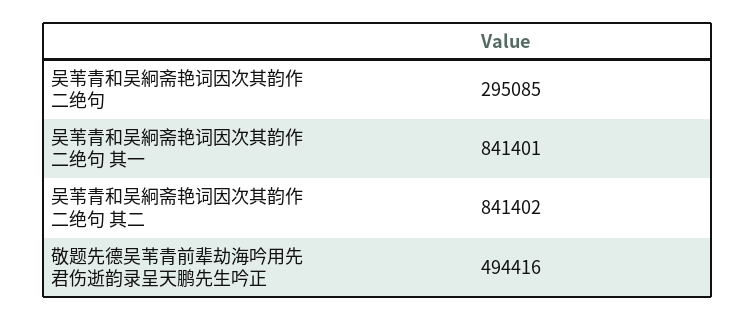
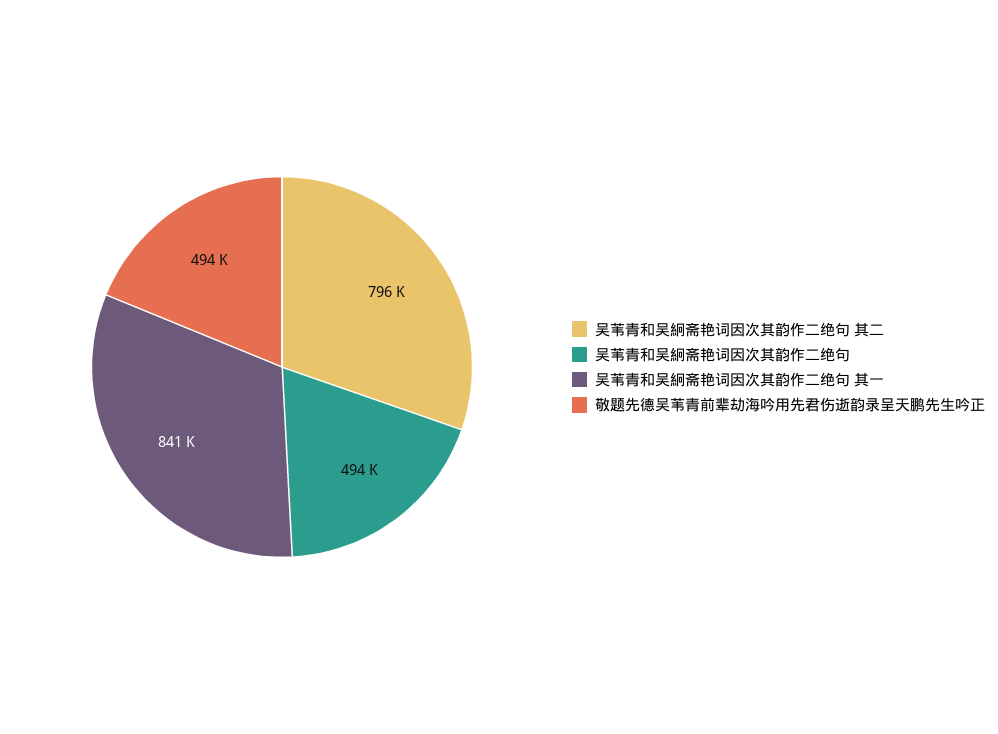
吴苇青和吴絅斋艳词因次其韵作二绝句: 295085 -> 494000
吴苇青和吴絅斋艳词因次其韵作二绝句 其二: 841402 -> 796000

